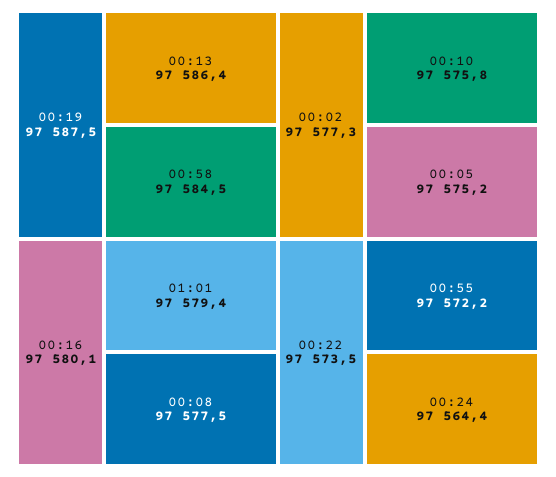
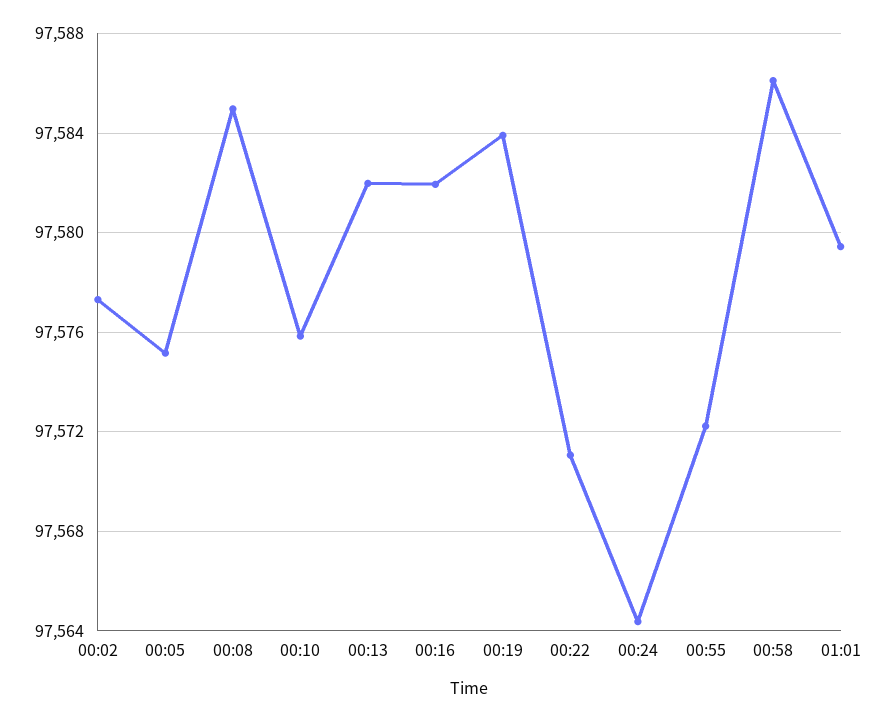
00:19: 97587.5 -> 97584
00:13: 97586.4 -> 97582
00:58: 97584.5 -> 97586
00:16: 97580.1 -> 97582
00:08: 97577.5 -> 97585
00:22: 97573.5 -> 97571

